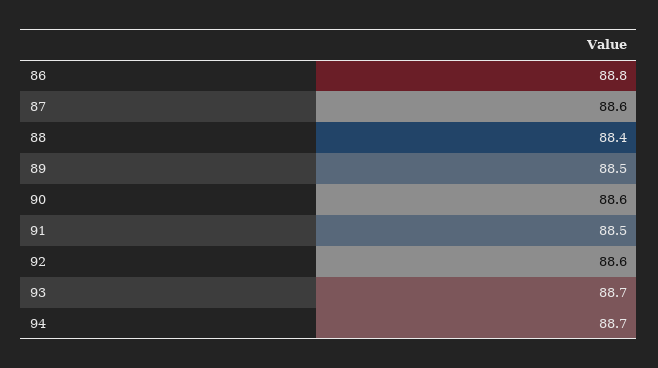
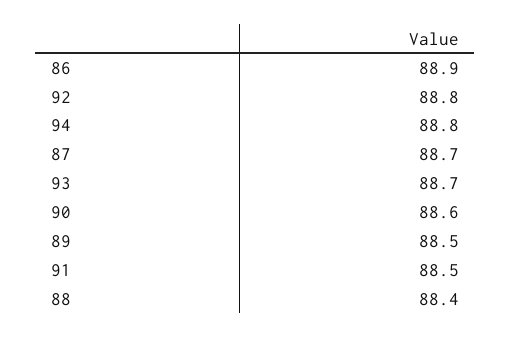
86: 88.8 -> 88.9
87: 88.6 -> 88.7
92: 88.6 -> 88.8
94: 88.7 -> 88.8

